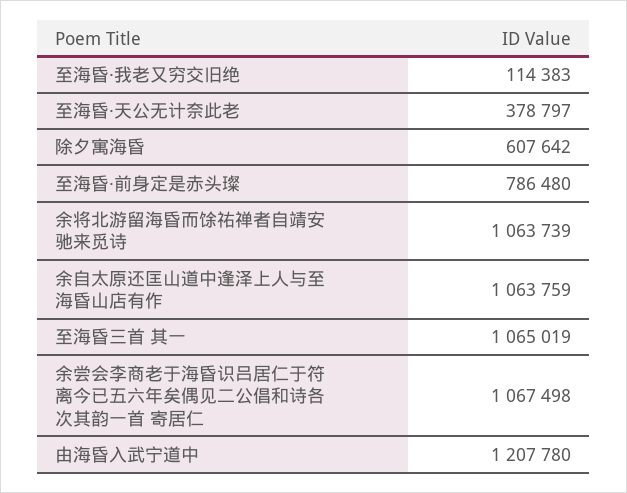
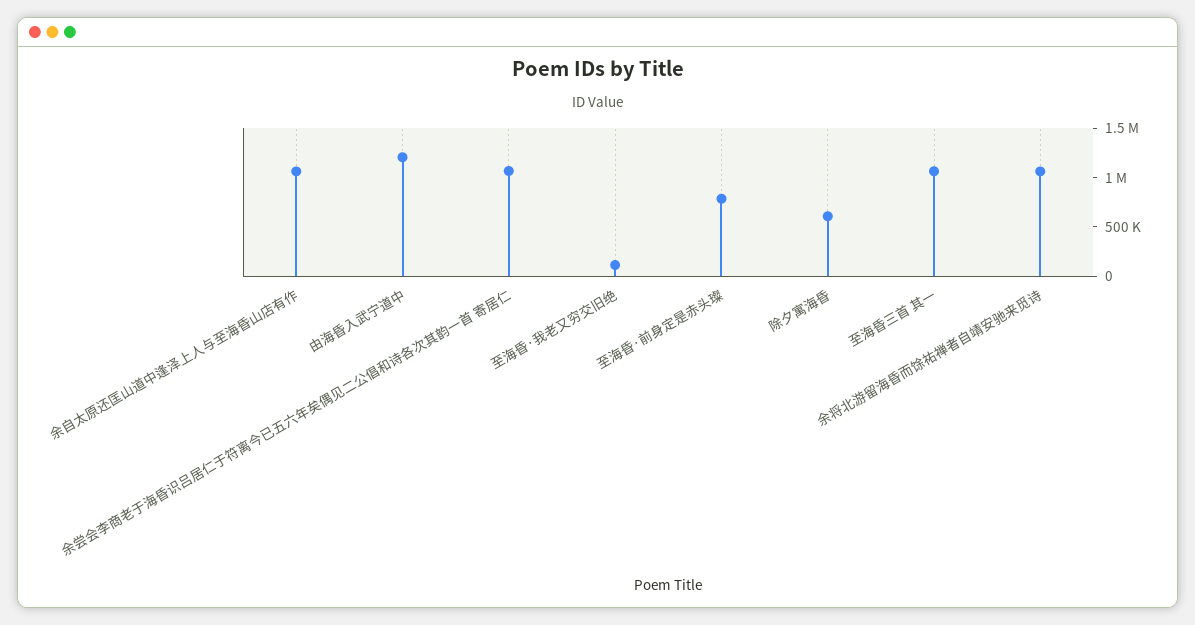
至海昏·天公无计奈此老: 378797 -> none

